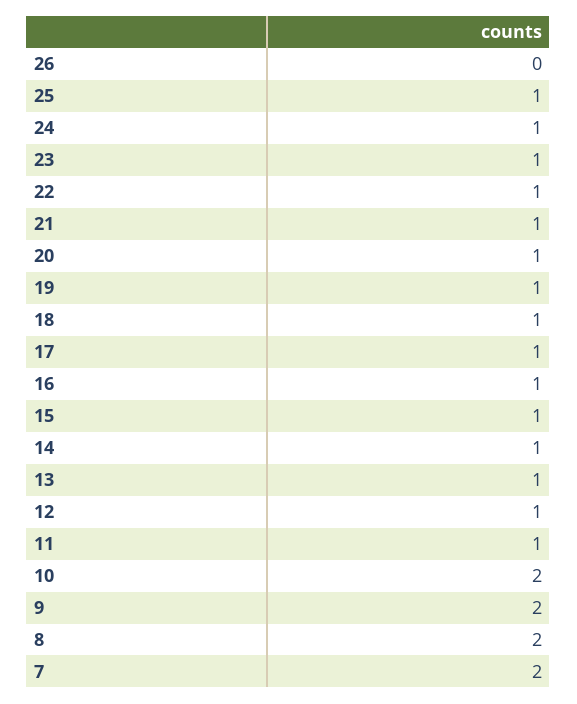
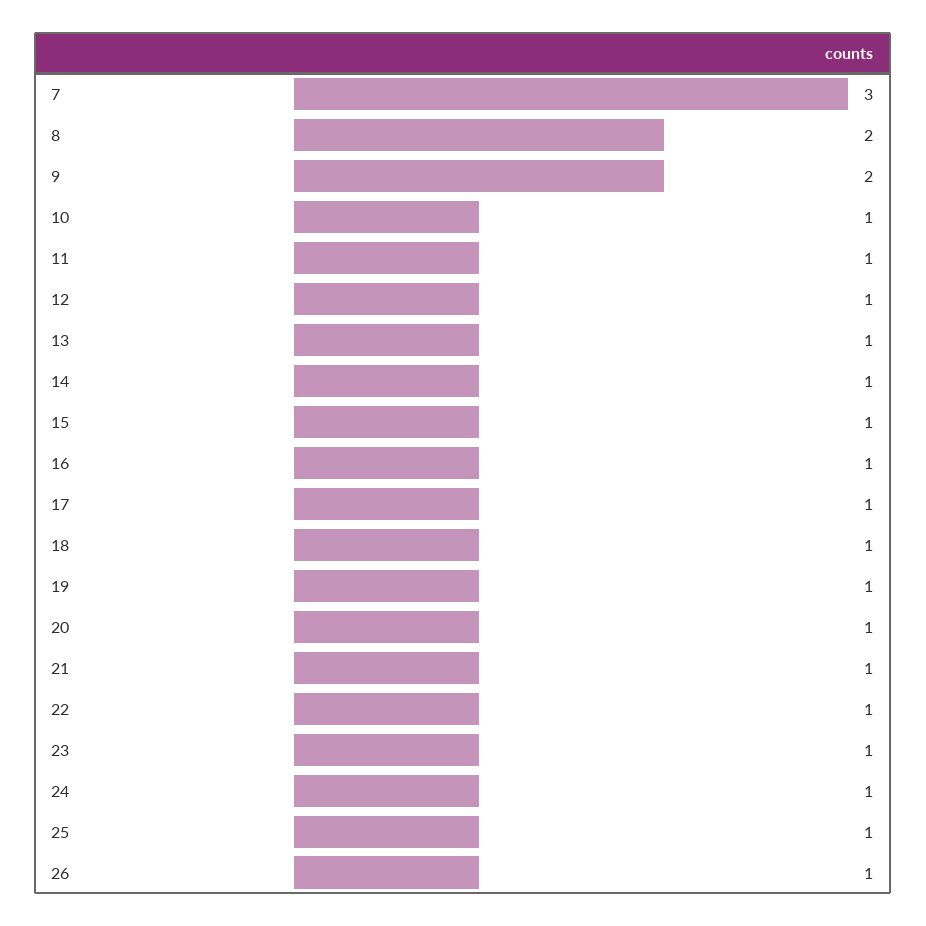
26: 0 -> 1
10: 2 -> 1
7: 2 -> 3

